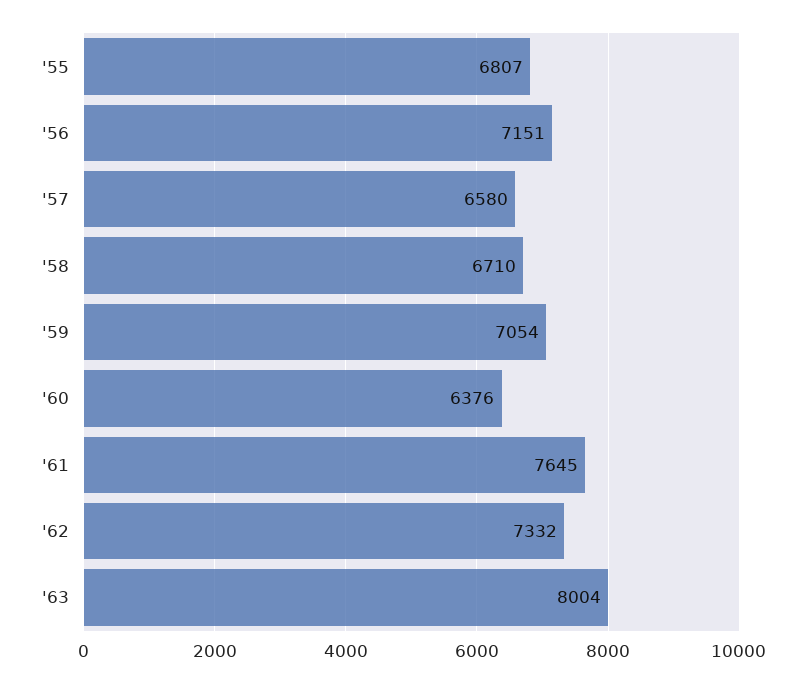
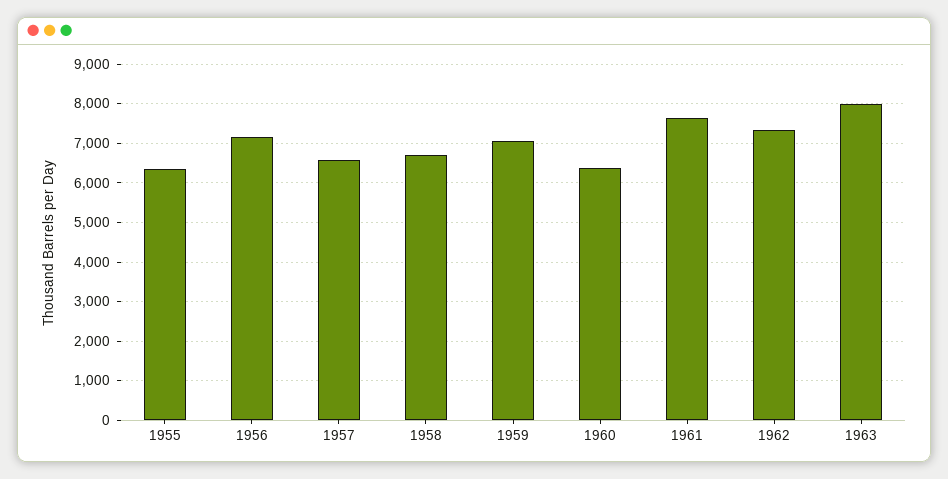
'55: 6807 -> 6400

